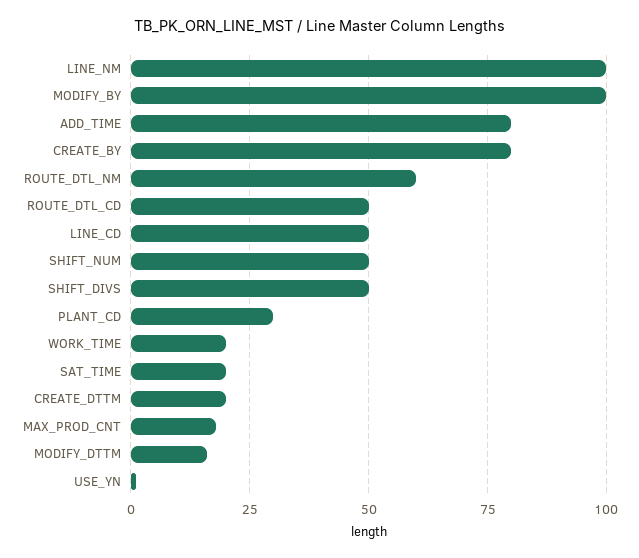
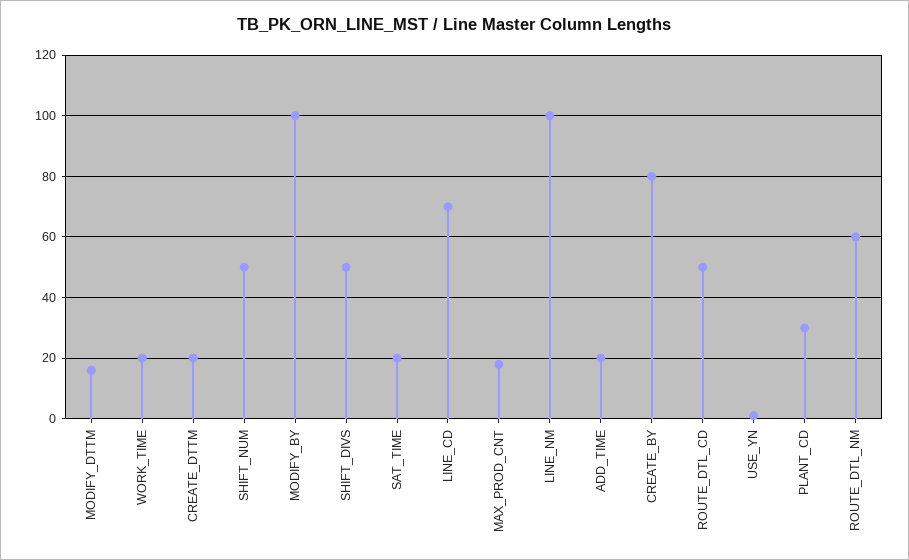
ADD_TIME: 80 -> 20
LINE_CD: 50 -> 70

